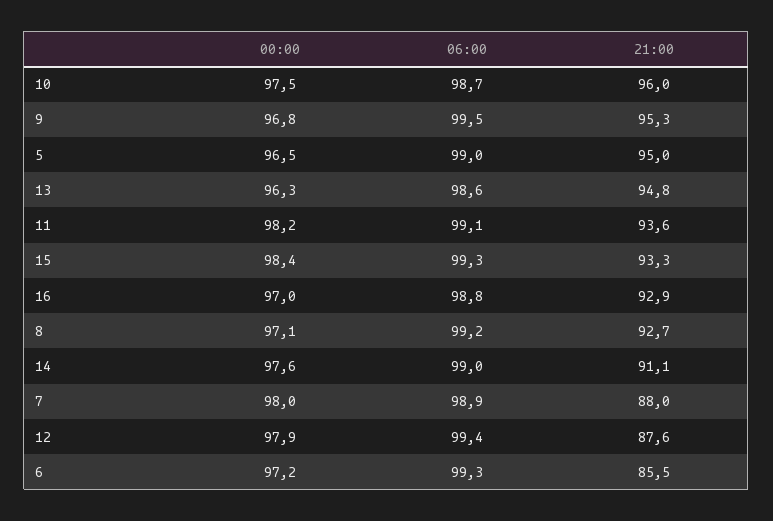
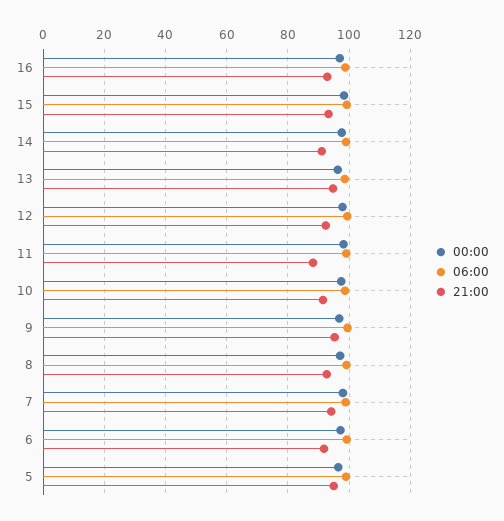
21:00, 10: 96 -> 92
21:00, 11: 93.6 -> 88
21:00, 7: 88 -> 94
21:00, 12: 87.6 -> 92
21:00, 6: 85.5 -> 92

